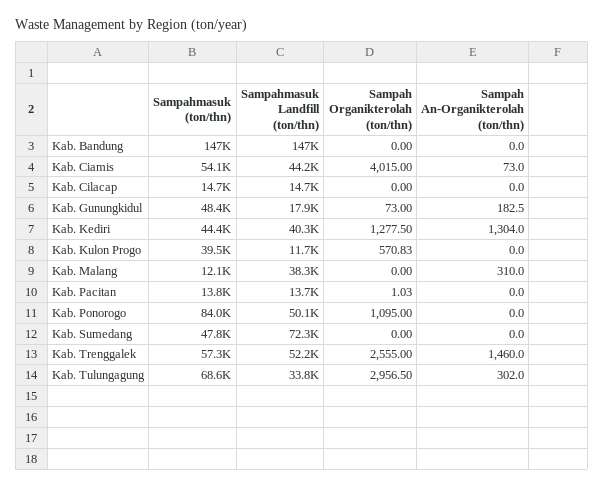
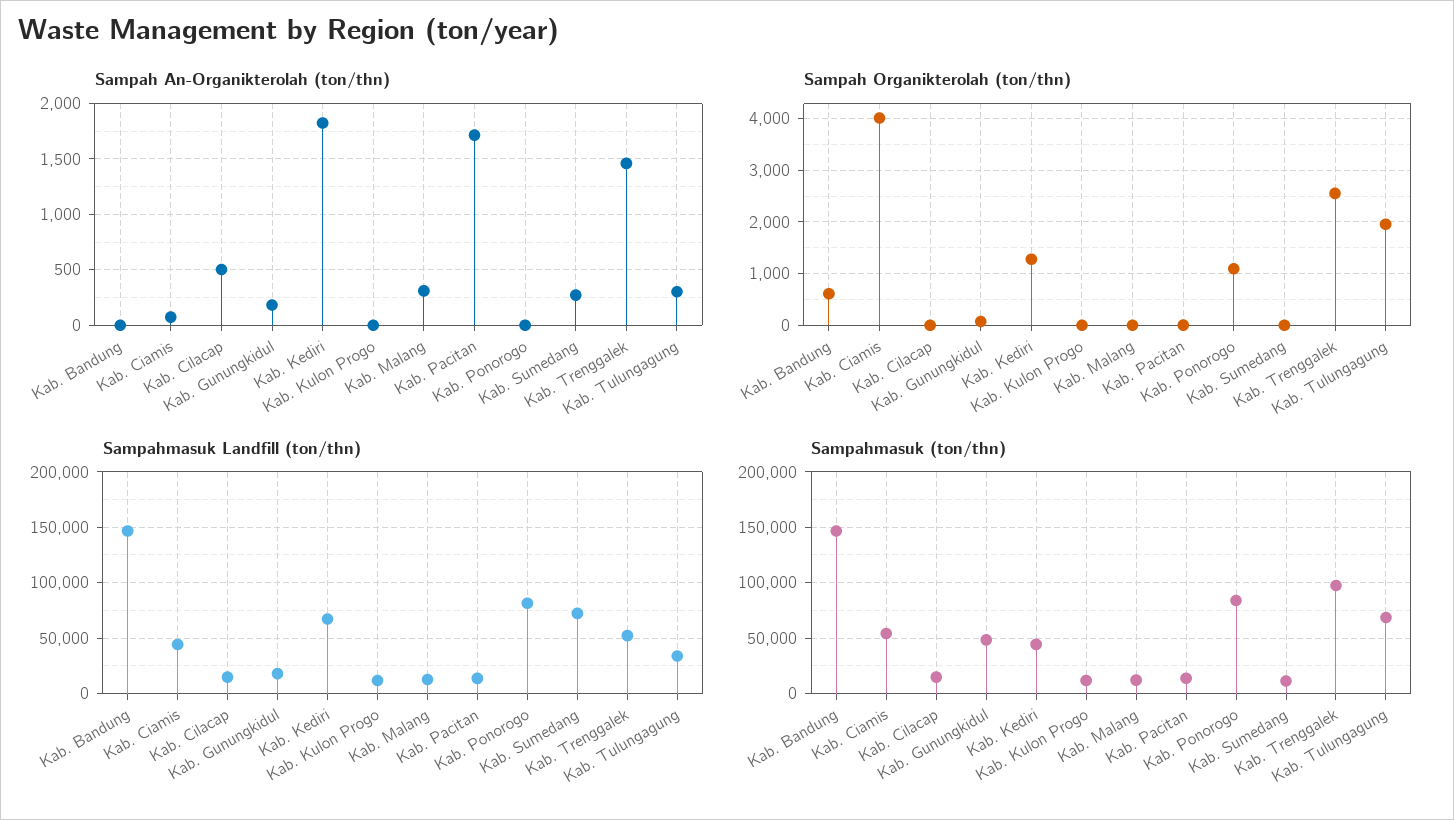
Sampah Organikterolah (ton/thn), Kab. Bandung: 0 -> 600
Sampah An-Organikterolah (ton/thn), Kab. Cilacap: 0 -> 500
Sampahmasuk Landfill (ton/thn), Kab. Kediri: 40300 -> 70000
Sampah An-Organikterolah (ton/thn), Kab. Kediri: 1304 -> 1800
Sampahmasuk (ton/thn), Kab. Kulon Progo: 39500 -> 10000
Sampah Organikterolah (ton/thn), Kab. Kulon Progo: 570.83 -> 0
Sampahmasuk Landfill (ton/thn), Kab. Malang: 38300 -> 10000
Sampah An-Organikterolah (ton/thn), Kab. Pacitan: 0 -> 1700
Sampahmasuk Landfill (ton/thn), Kab. Ponorogo: 50100 -> 80000
Sampahmasuk (ton/thn), Kab. Sumedang: 47800 -> 10000
Sampah An-Organikterolah (ton/thn), Kab. Sumedang: 0 -> 300
Sampahmasuk (ton/thn), Kab. Trenggalek: 57300 -> 100000
Sampah Organikterolah (ton/thn), Kab. Tulungagung: 2956.5 -> 2000

